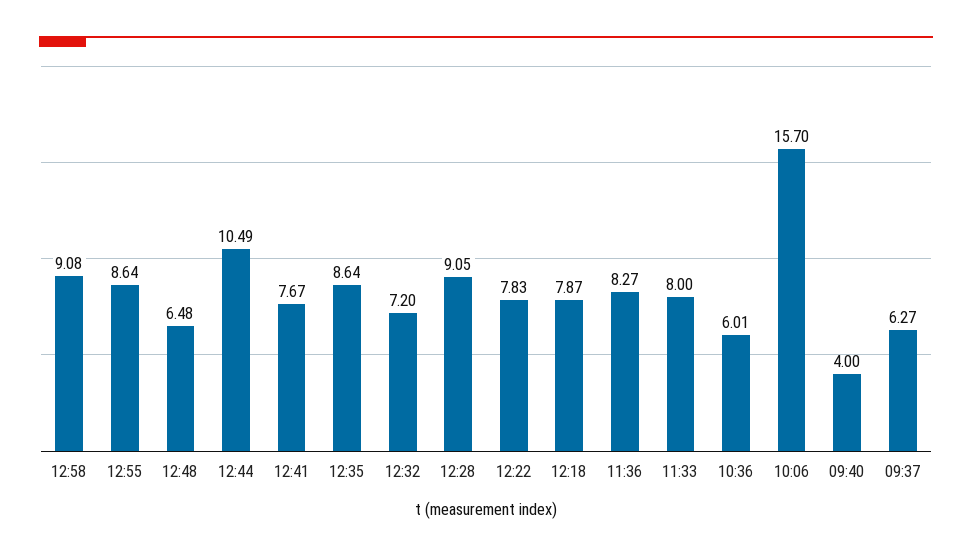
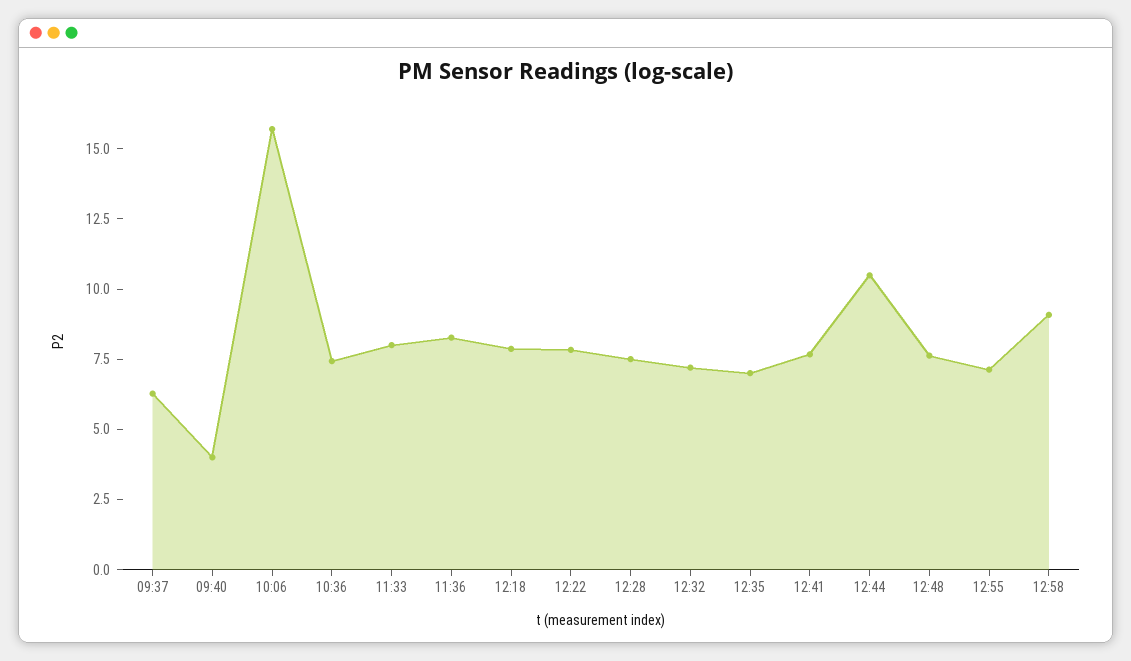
12:55: 8.64 -> 7
12:48: 6.48 -> 7.5
12:35: 8.64 -> 7
12:28: 9.05 -> 7.5
10:36: 6.01 -> 7.5

